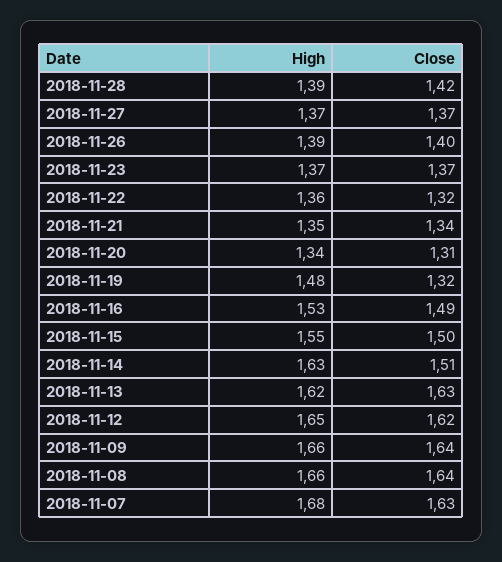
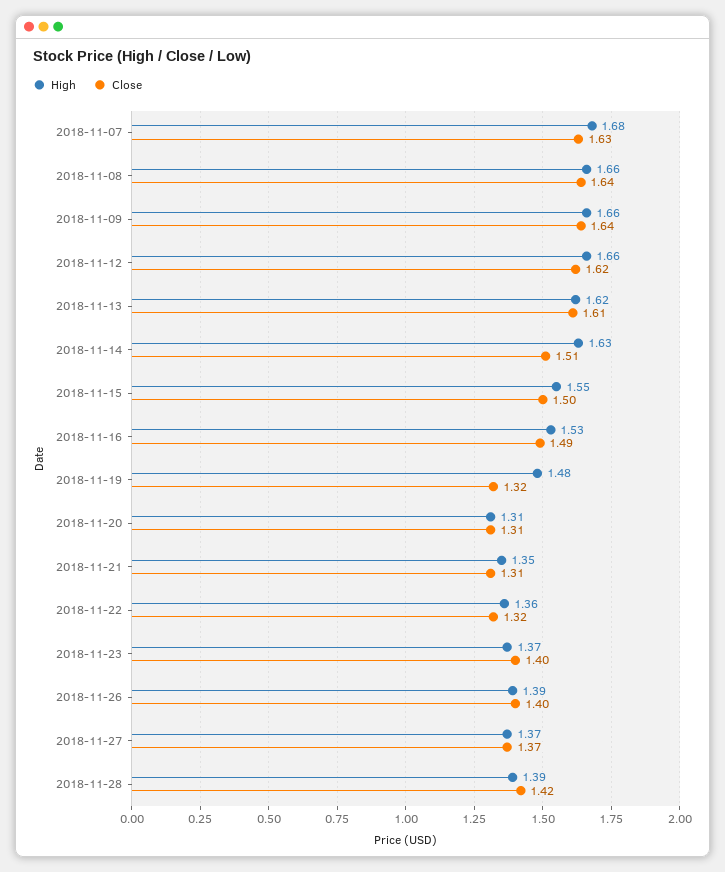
Close, 2018-11-23: 1.37 -> 1.4
Close, 2018-11-21: 1.34 -> 1.31
High, 2018-11-20: 1.34 -> 1.31
Close, 2018-11-13: 1.63 -> 1.61
High, 2018-11-12: 1.65 -> 1.66

